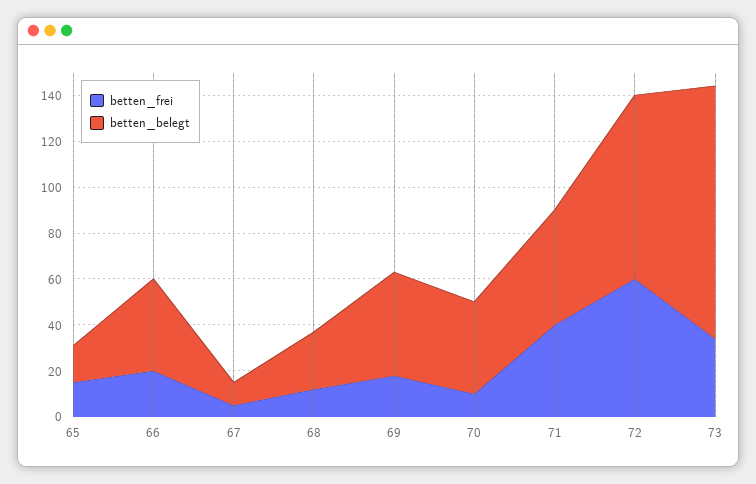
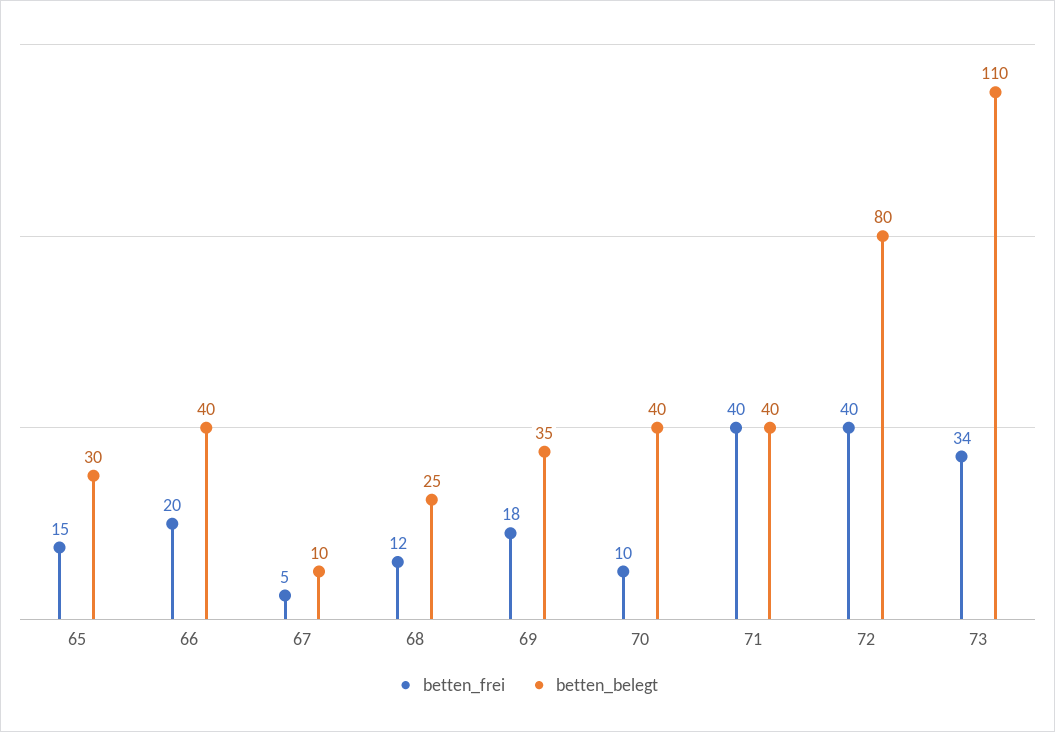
betten_belegt, 65: 15 -> 30
betten_belegt, 69: 45 -> 35
betten_belegt, 71: 50 -> 40
betten_frei, 72: 60 -> 40

